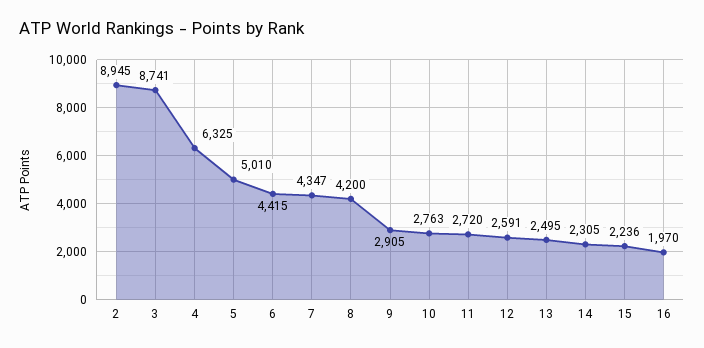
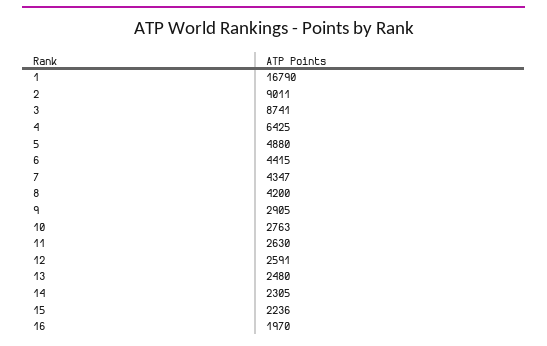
2: 8945 -> 9011
4: 6325 -> 6425
5: 5010 -> 4880
11: 2720 -> 2630
13: 2495 -> 2480
1: none -> 16790

